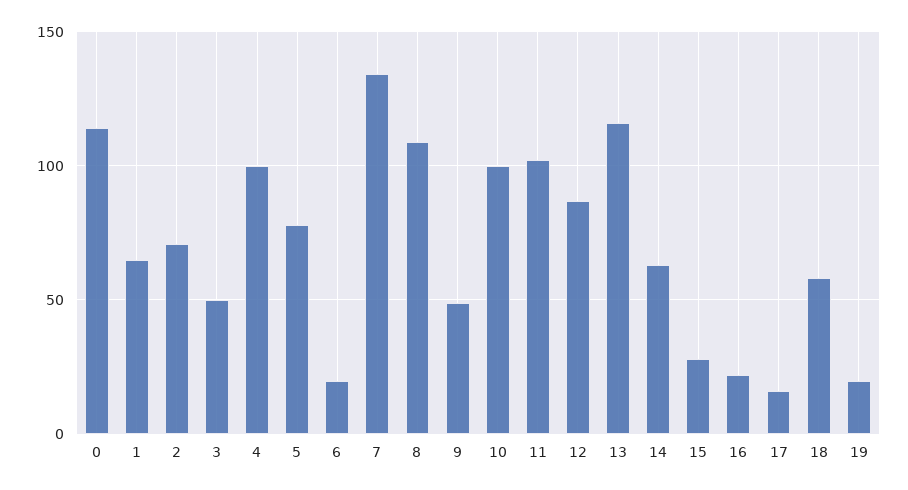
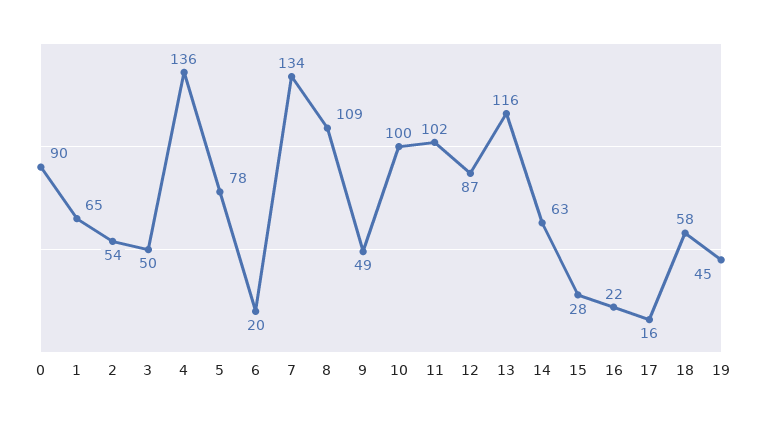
0: 115 -> 90
2: 70 -> 54
4: 100 -> 136
19: 20 -> 45

